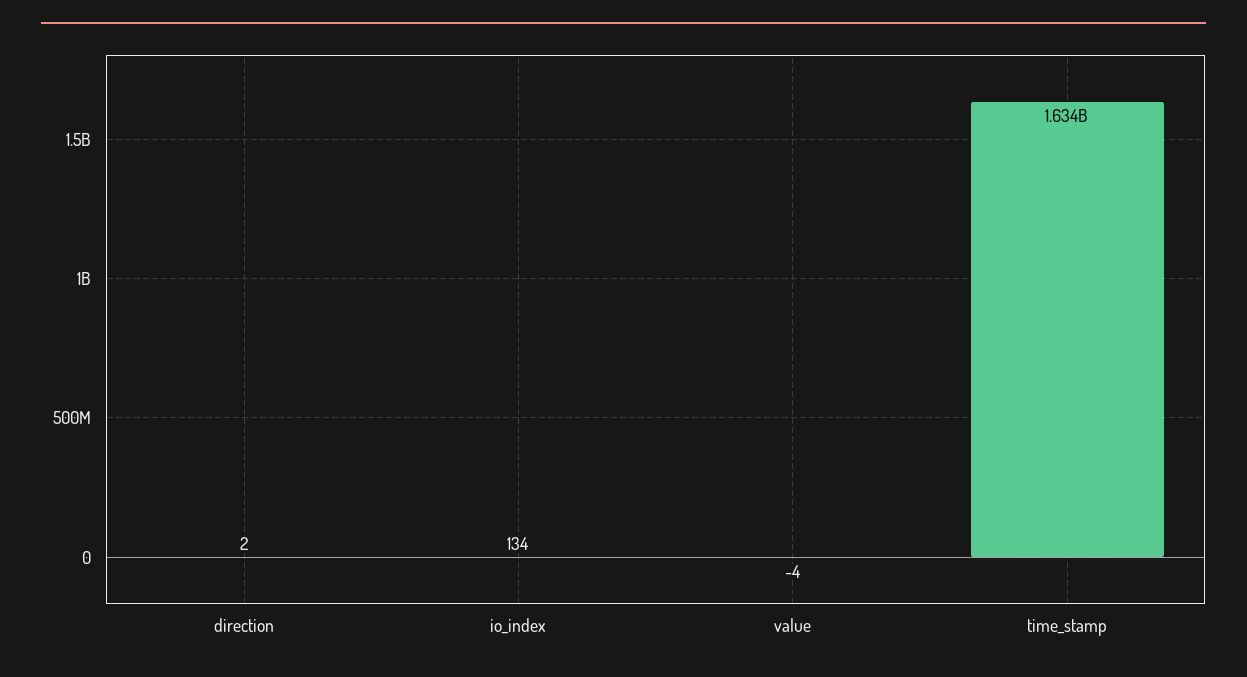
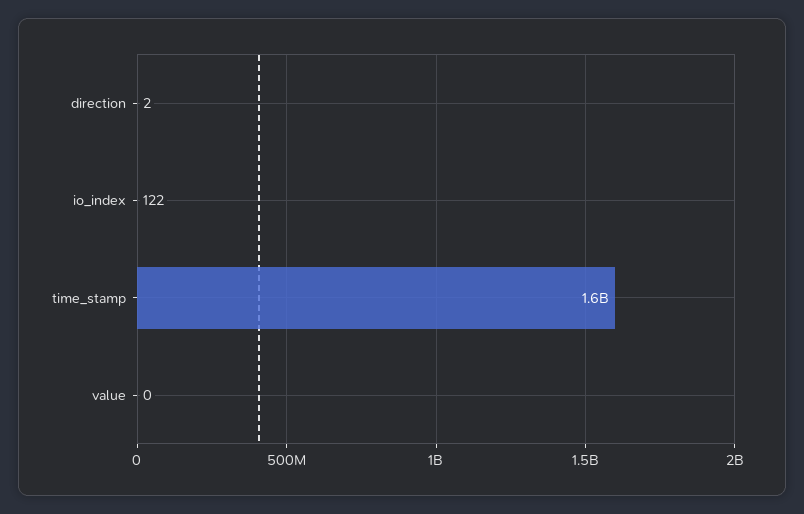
io_index: 134 -> 122
value: -4 -> 0

